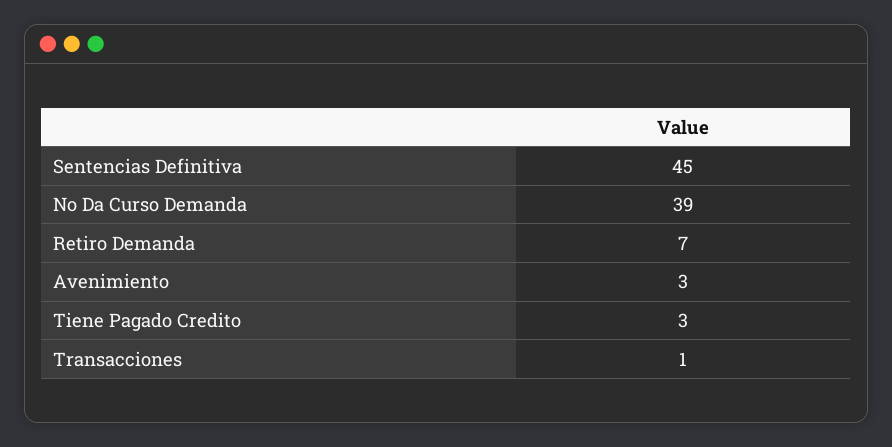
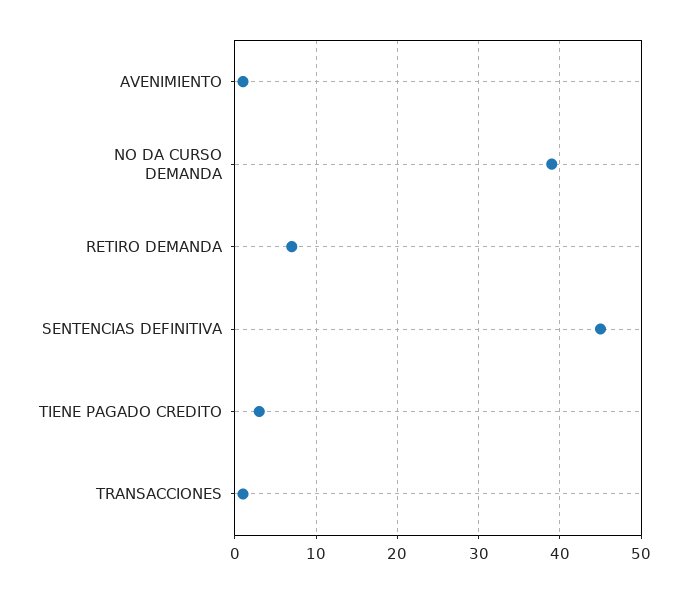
Avenimiento: 3 -> 1

